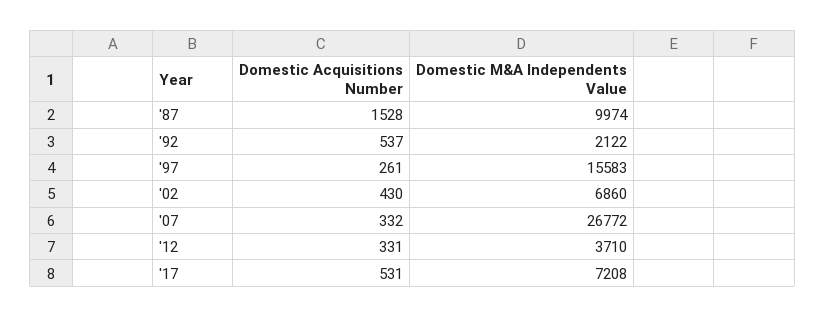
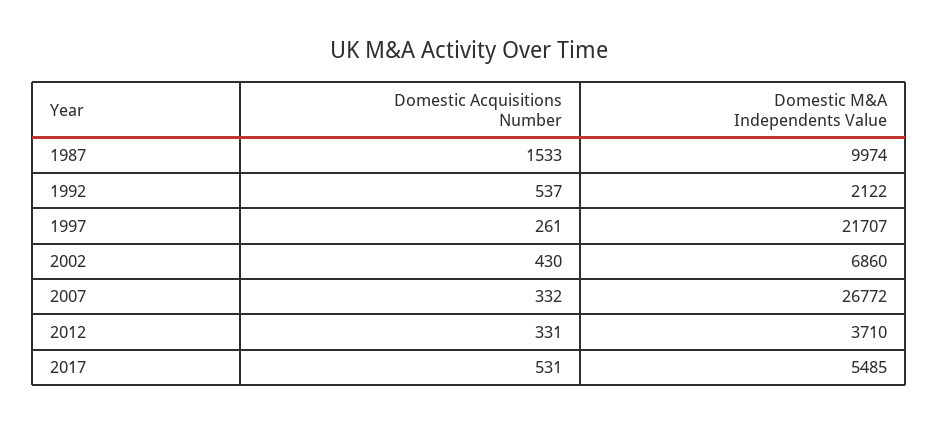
Domestic Acquisitions Number, '87: 1528 -> 1533
Domestic M&A Independents Value, '97: 15583 -> 21707
Domestic M&A Independents Value, '17: 7208 -> 5485

